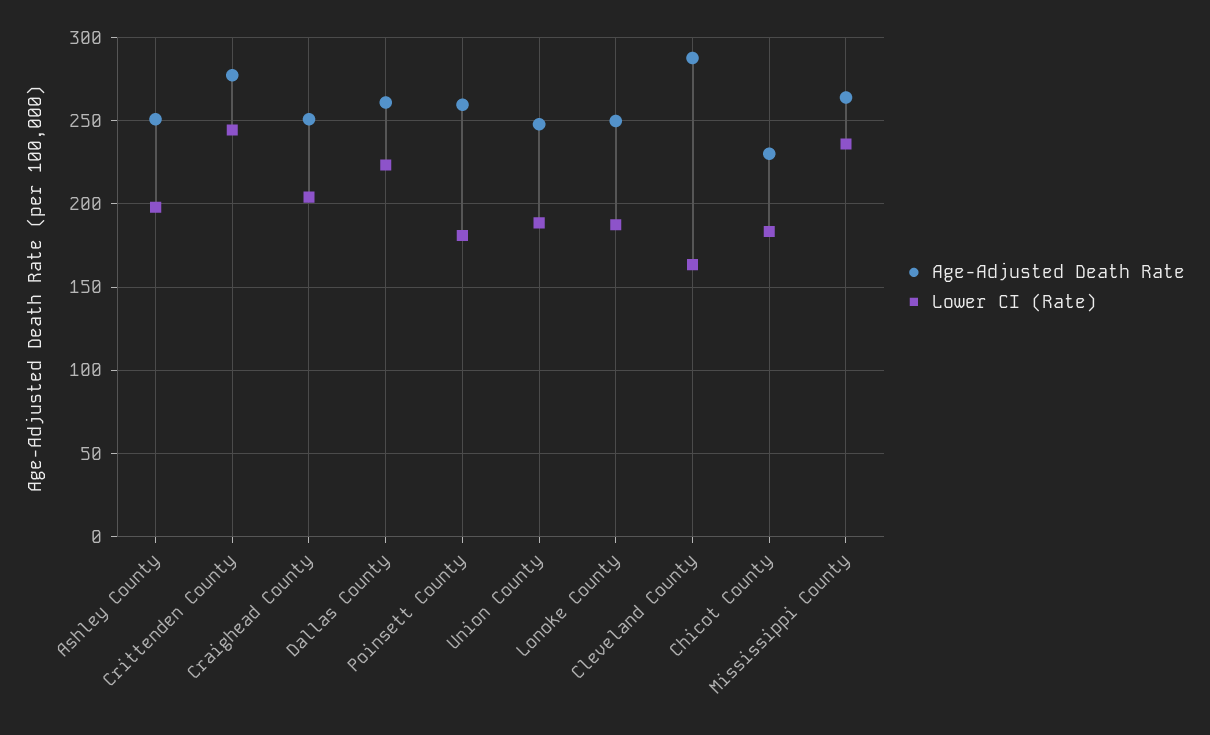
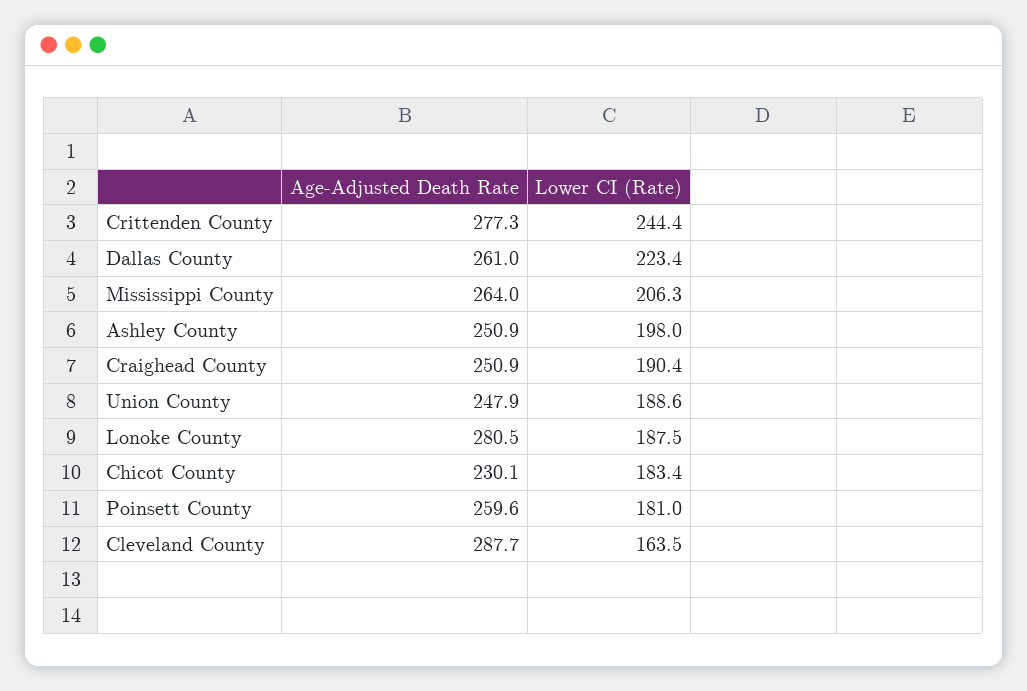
Lower CI (Rate), Craighead County: 205 -> 190.4
Age-Adjusted Death Rate, Lonoke County: 250 -> 280.5
Lower CI (Rate), Mississippi County: 235 -> 206.3

